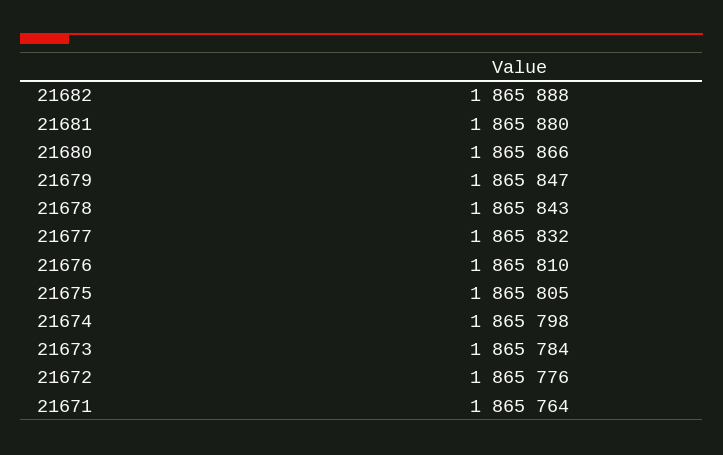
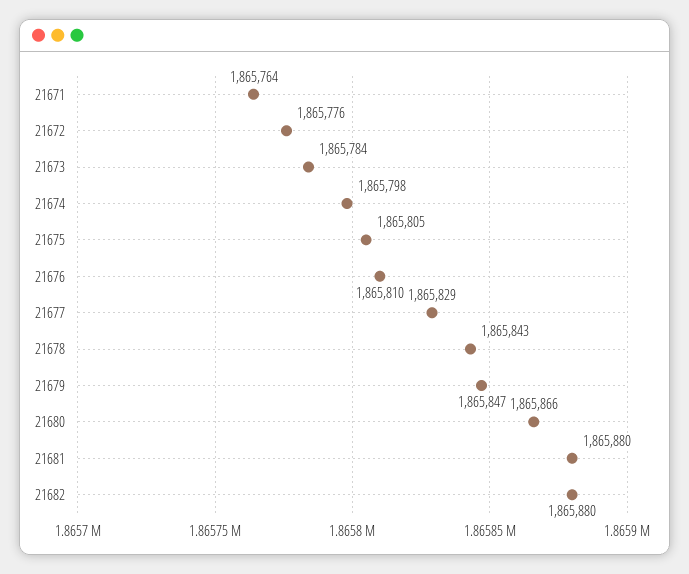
21682: 1865888 -> 1865880
21677: 1865832 -> 1865829

